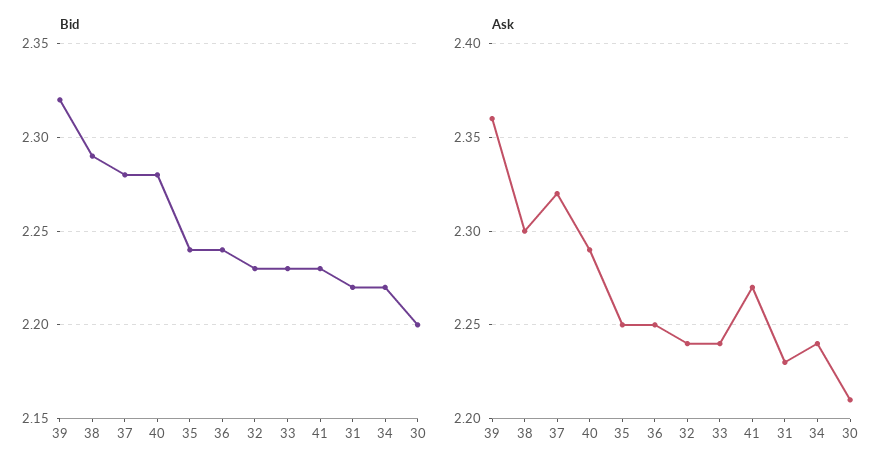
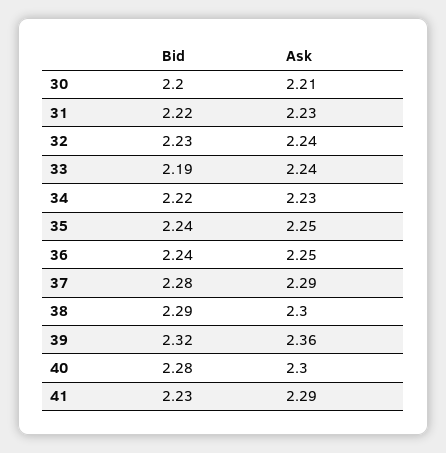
Bid, 33: 2.23 -> 2.19
Ask, 37: 2.32 -> 2.29
Ask, 40: 2.29 -> 2.3
Ask, 41: 2.27 -> 2.29
Ask, 34: 2.24 -> 2.23

